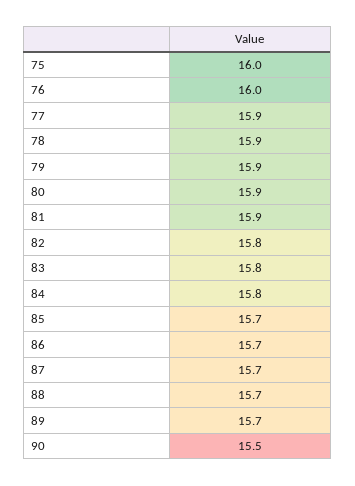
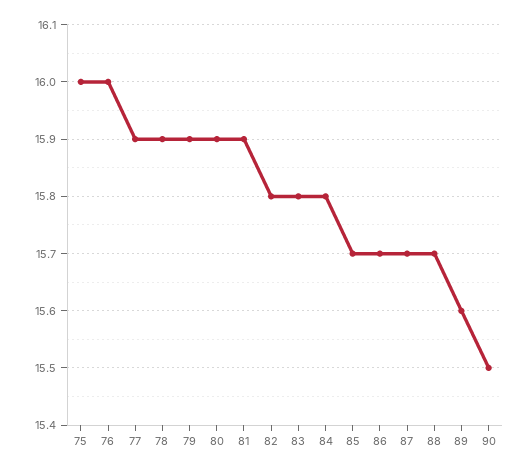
89: 15.7 -> 15.6

